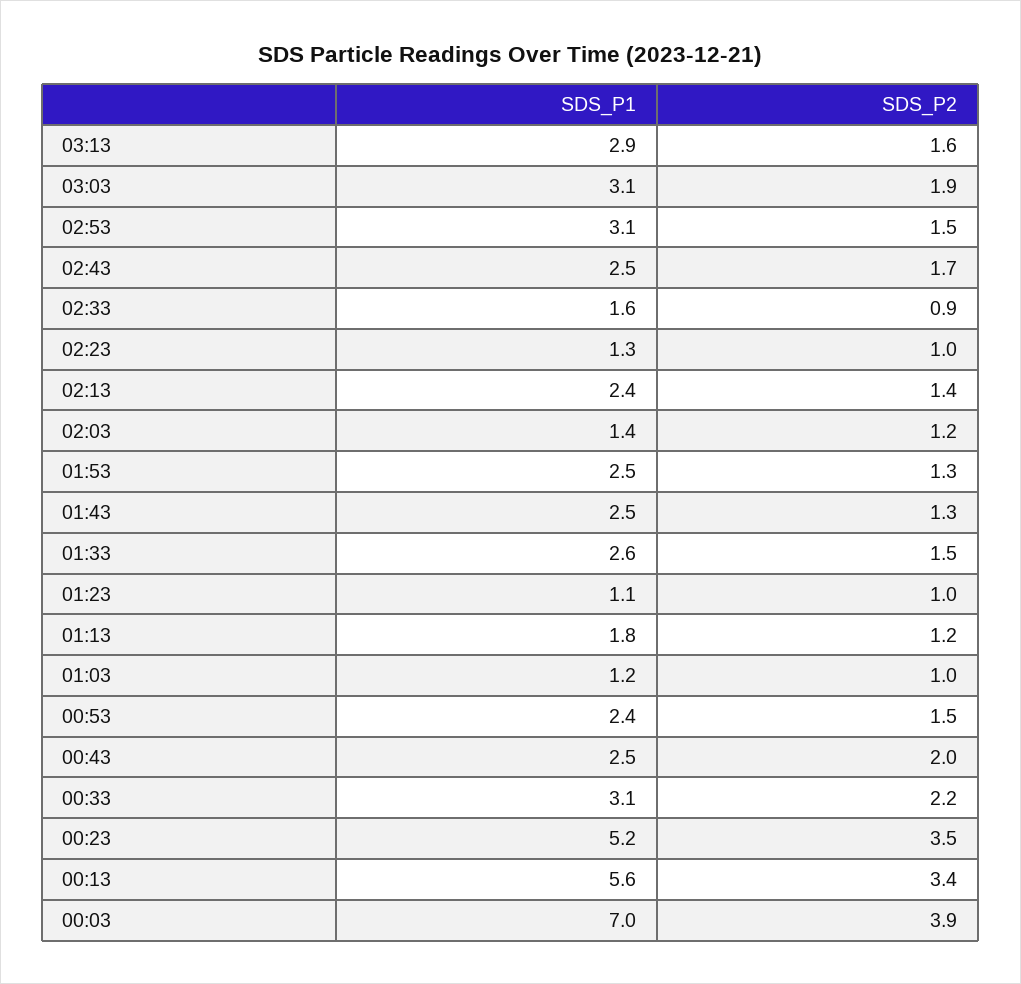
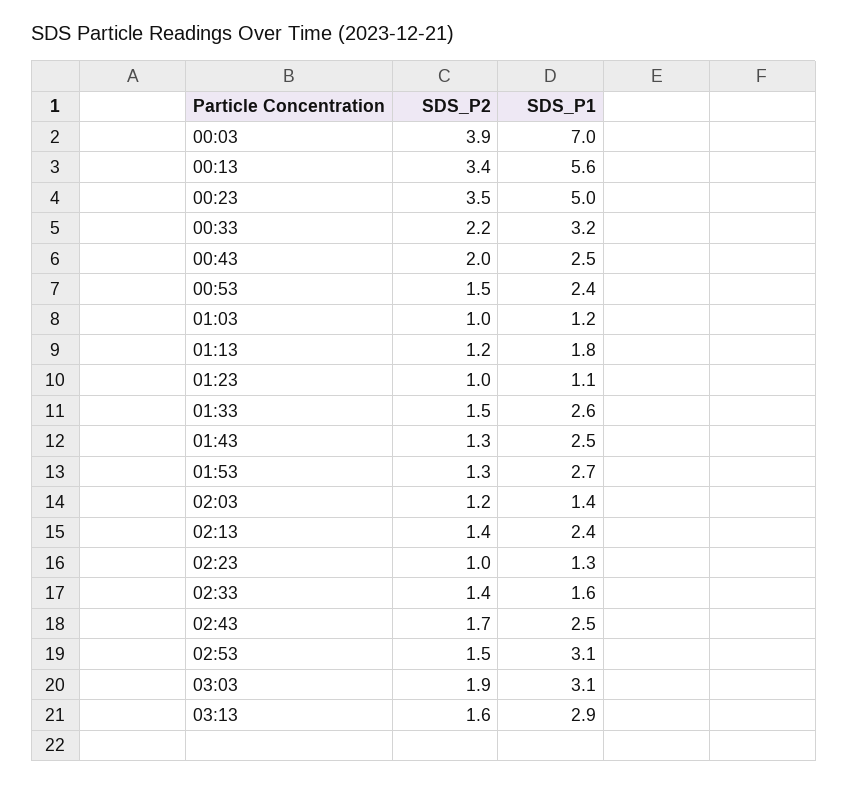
SDS_P2, 02:33: 0.9 -> 1.4
SDS_P1, 01:53: 2.5 -> 2.7
SDS_P1, 00:33: 3.1 -> 3.2
SDS_P1, 00:23: 5.2 -> 5

